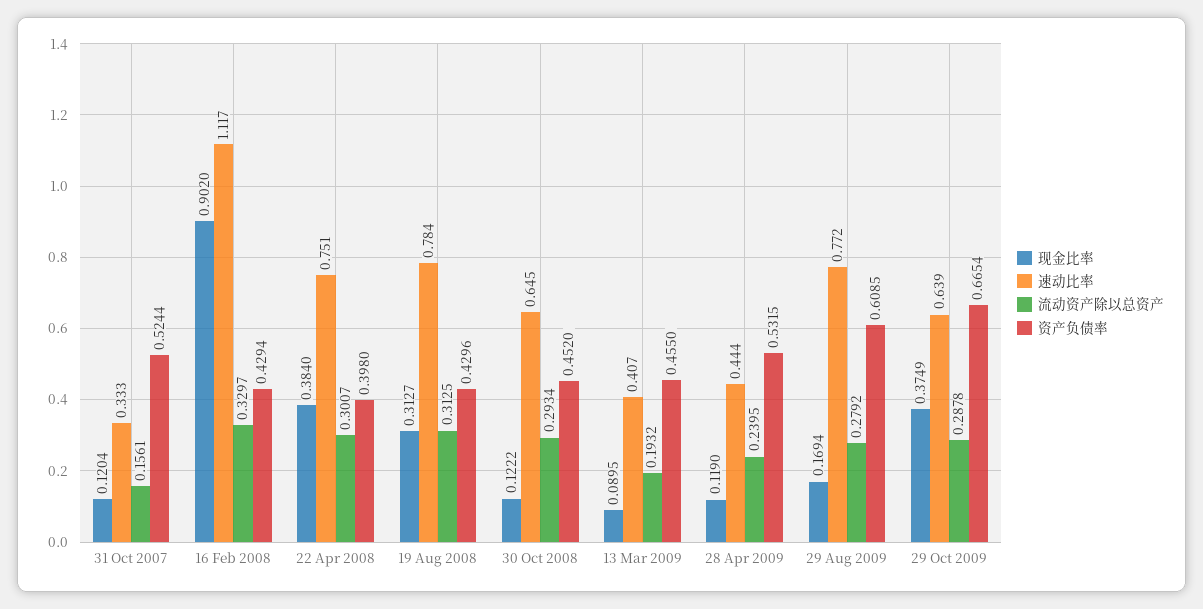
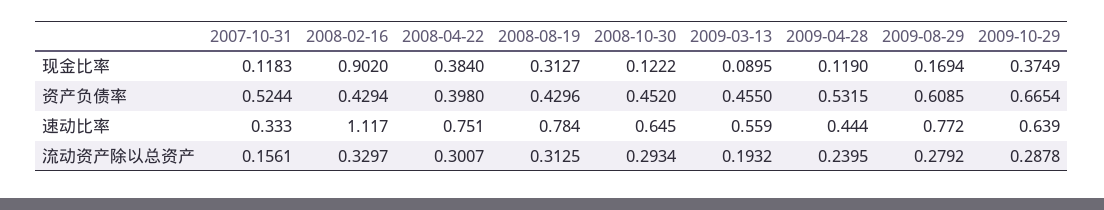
现金比率, 31 Oct 2007: 0.1204 -> 0.1183
速动比率, 13 Mar 2009: 0.407 -> 0.559

